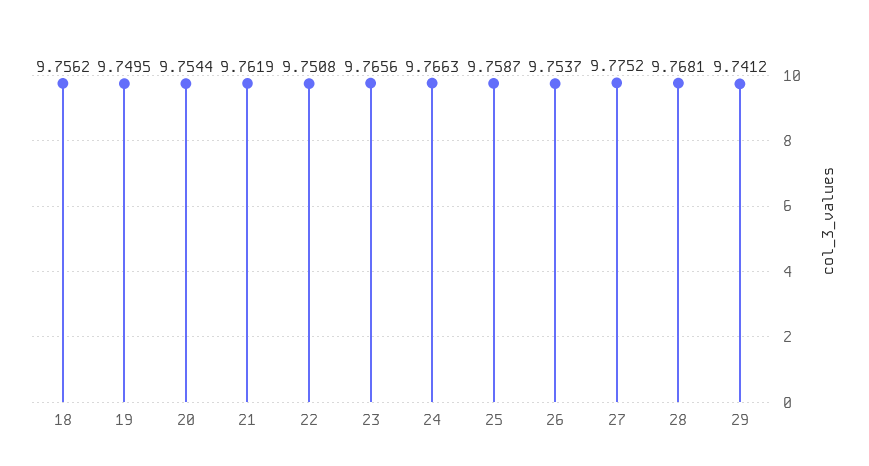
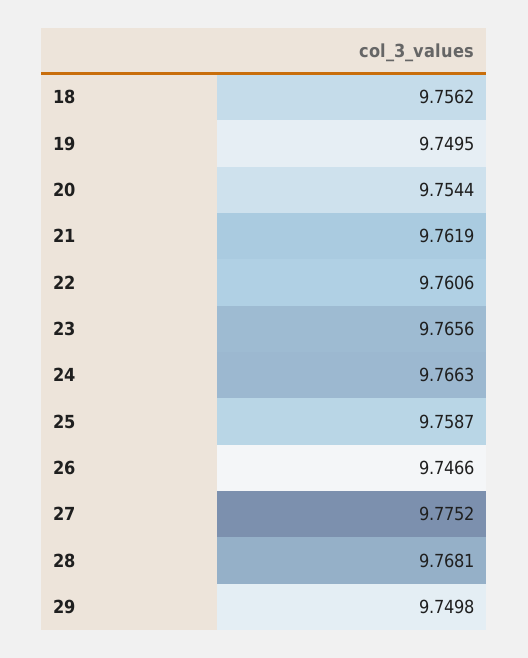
22: 9.7508 -> 9.7606
26: 9.7537 -> 9.7466
29: 9.7412 -> 9.7498

